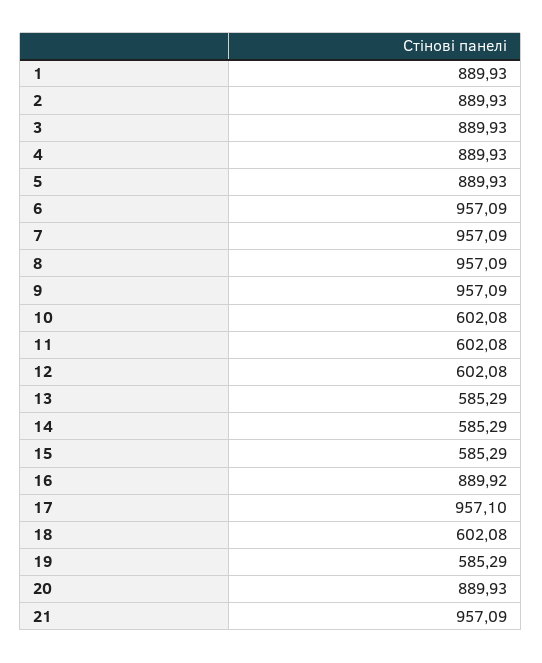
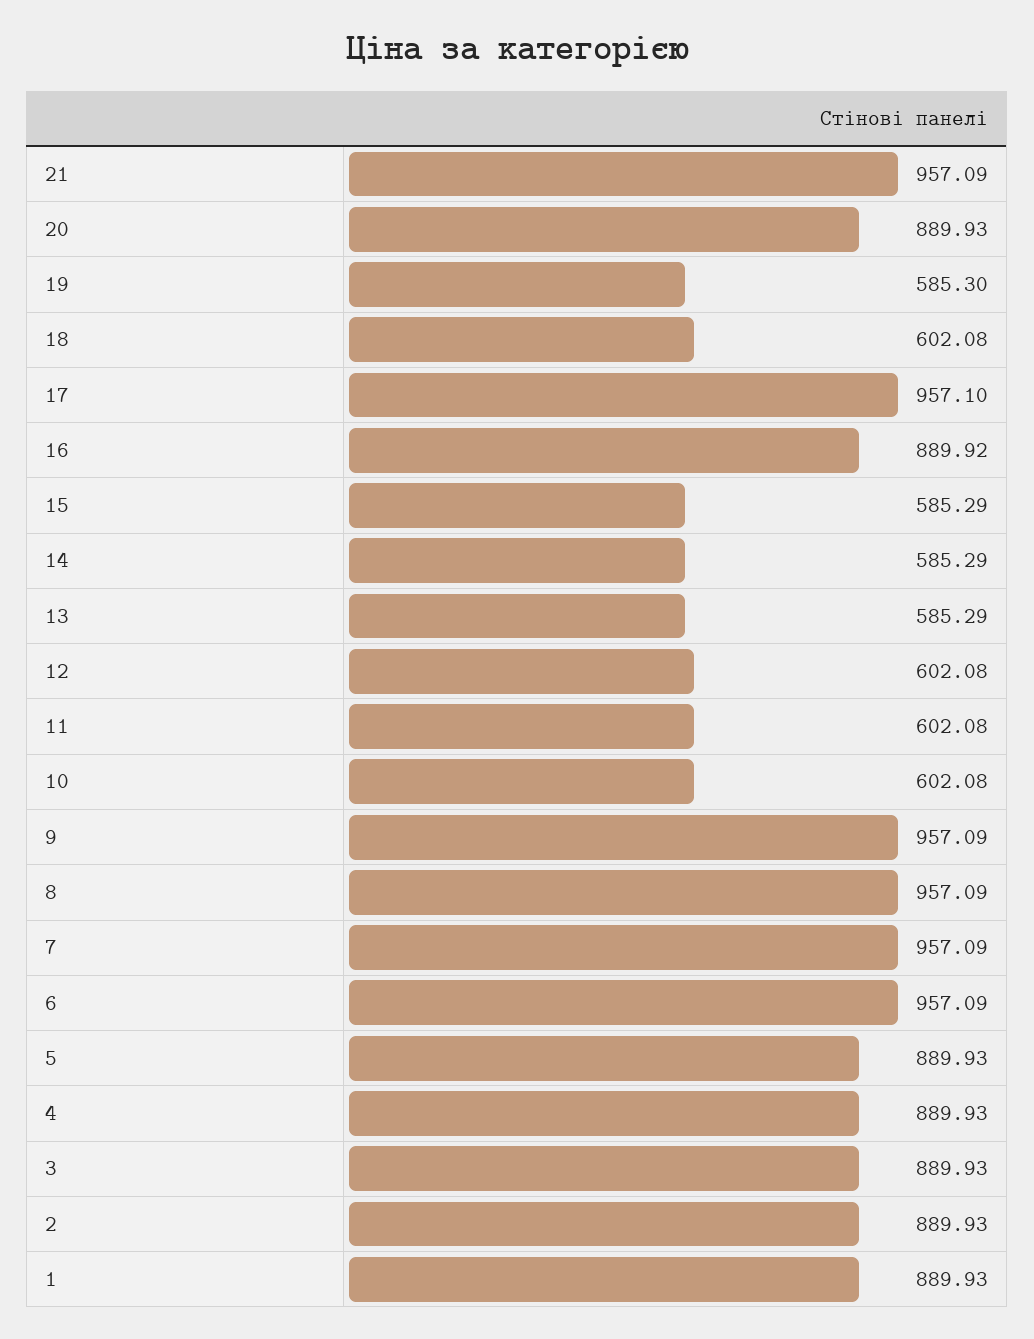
19: 585.29 -> 585.3

